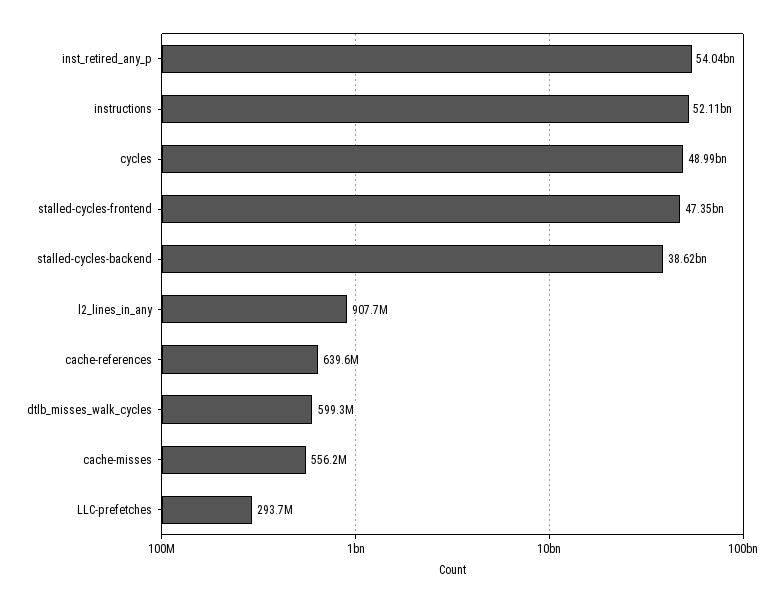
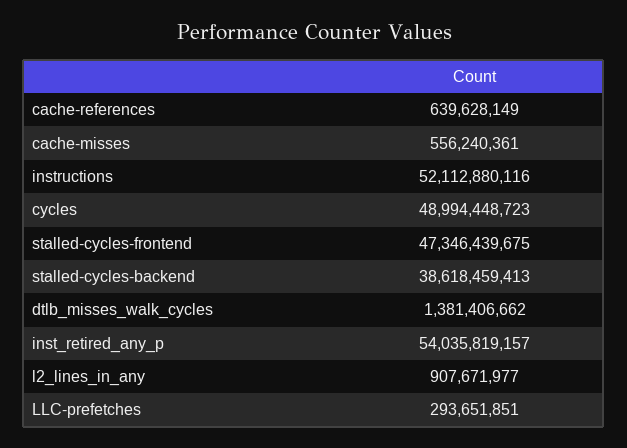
dtlb_misses_walk_cycles: 599300000 -> 1381406662

